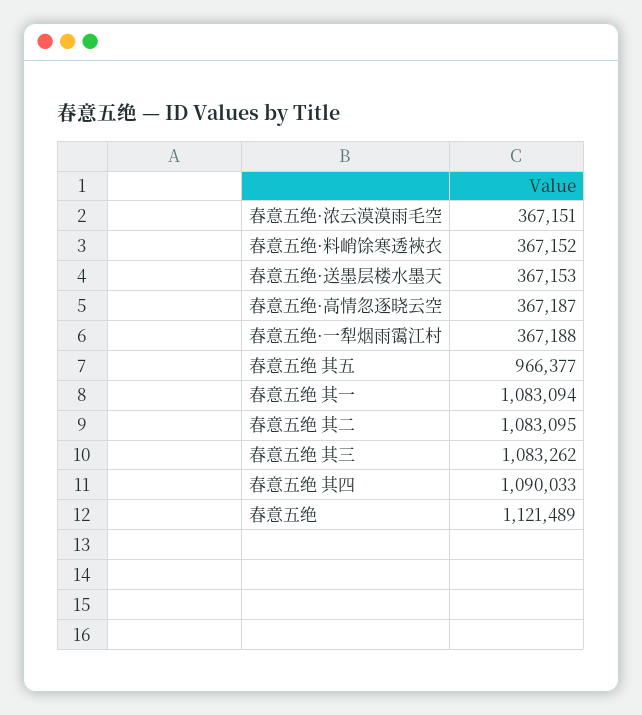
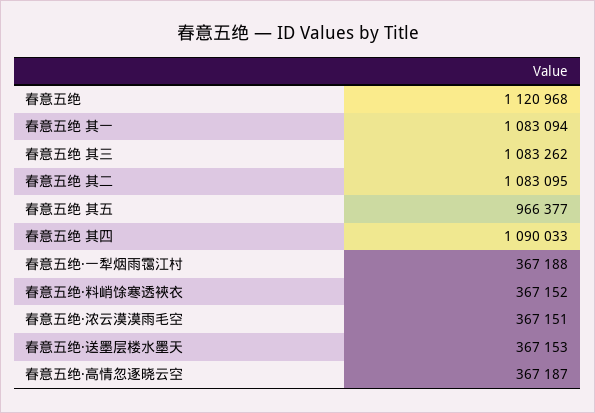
春意五绝: 1121489 -> 1120968

